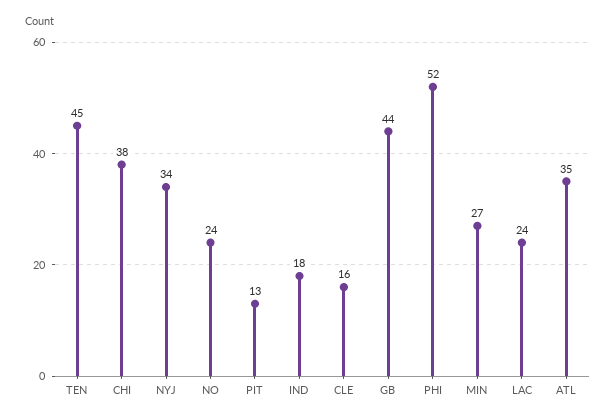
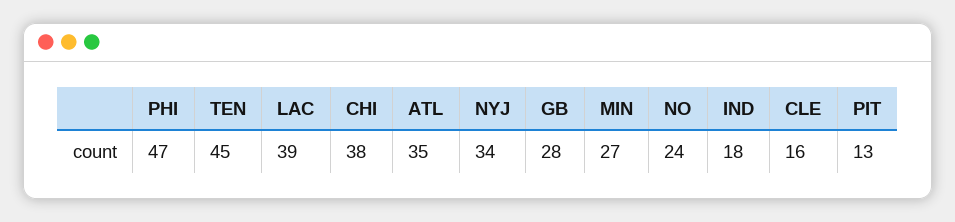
GB: 44 -> 28
PHI: 52 -> 47
LAC: 24 -> 39

